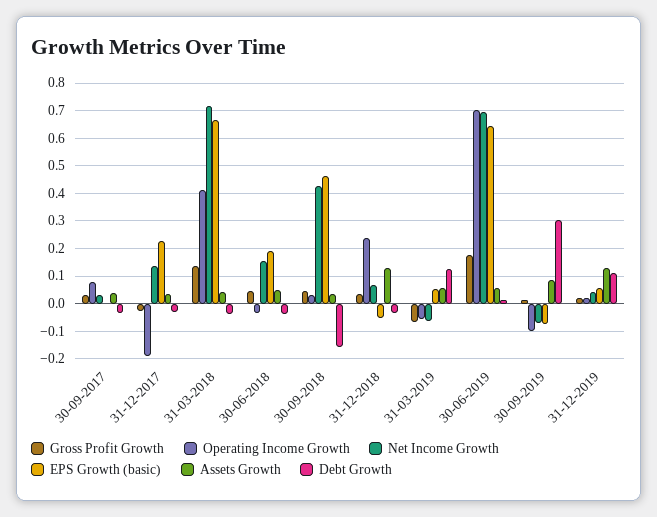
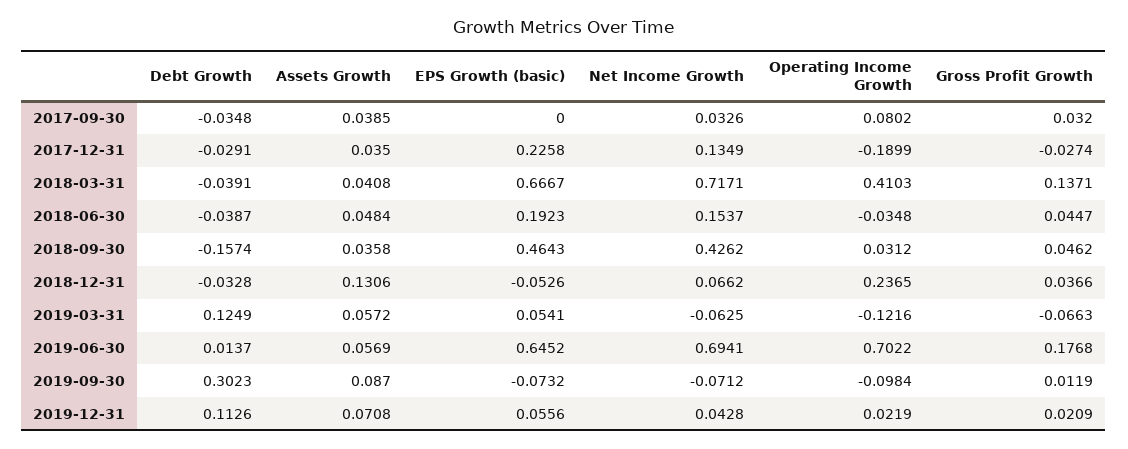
Operating Income Growth, 31-03-2019: -0.05 -> -0.1216
Assets Growth, 31-12-2019: 0.125 -> 0.0708

